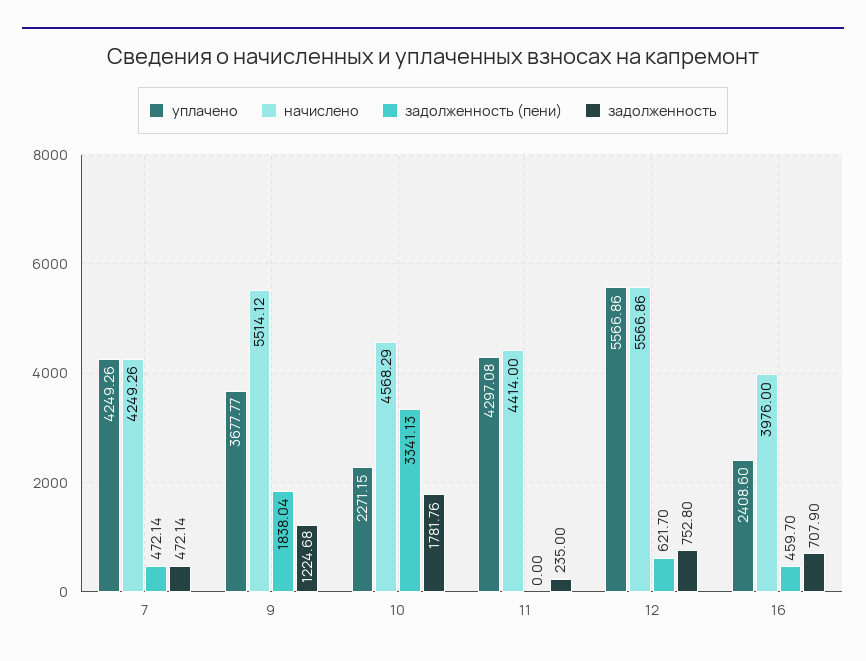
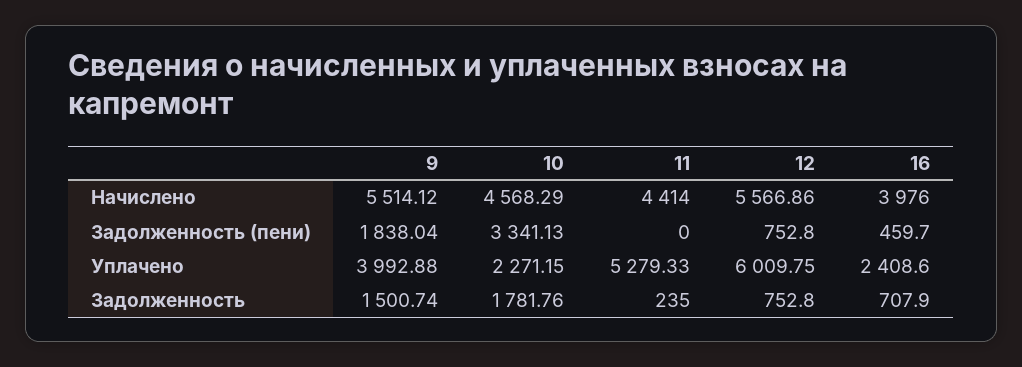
уплачено, 7: 4249.26 -> none
начислено, 7: 4249.26 -> none
задолженность (пени), 7: 472.14 -> none
задолженность, 7: 472.14 -> none
уплачено, 9: 3677.77 -> 3992.88
задолженность, 9: 1224.68 -> 1500.74
уплачено, 11: 4297.08 -> 5279.33
уплачено, 12: 5566.86 -> 6009.75
задолженность (пени), 12: 621.7 -> 752.8

